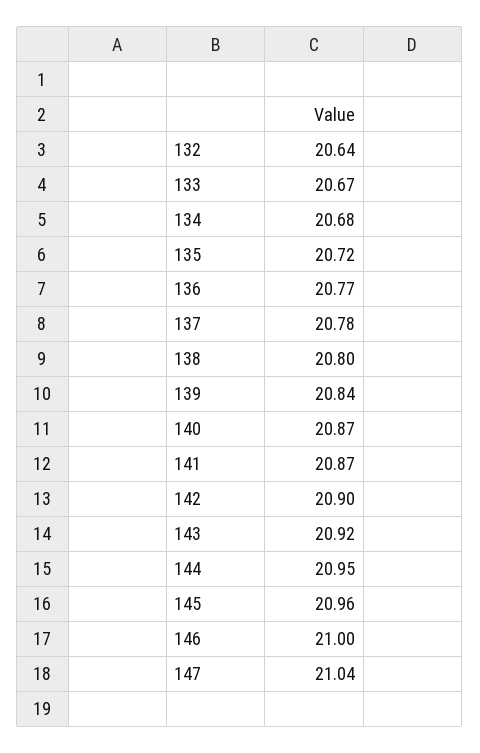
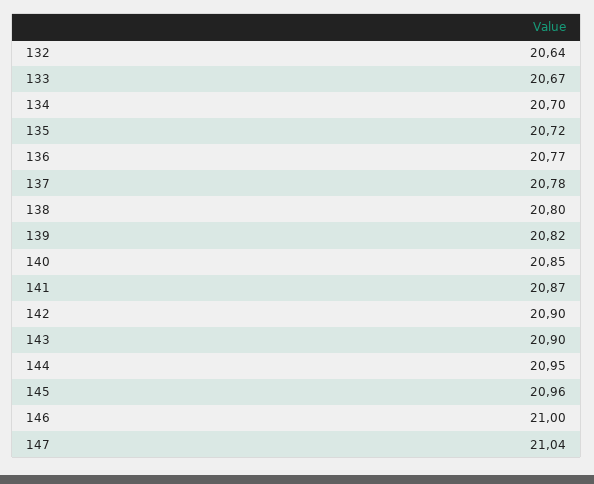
134: 20.68 -> 20.7
139: 20.84 -> 20.82
140: 20.87 -> 20.85
143: 20.92 -> 20.9

